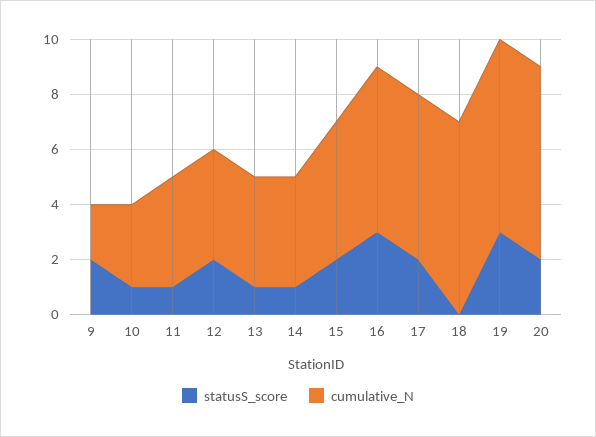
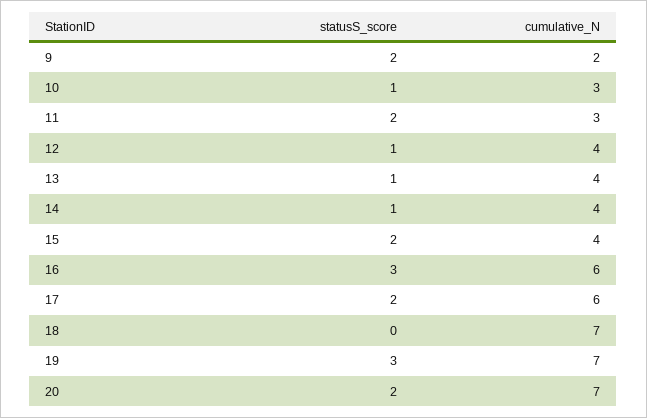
statusS_score, 11: 1 -> 2
cumulative_N, 11: 4 -> 3
statusS_score, 12: 2 -> 1
cumulative_N, 15: 5 -> 4

